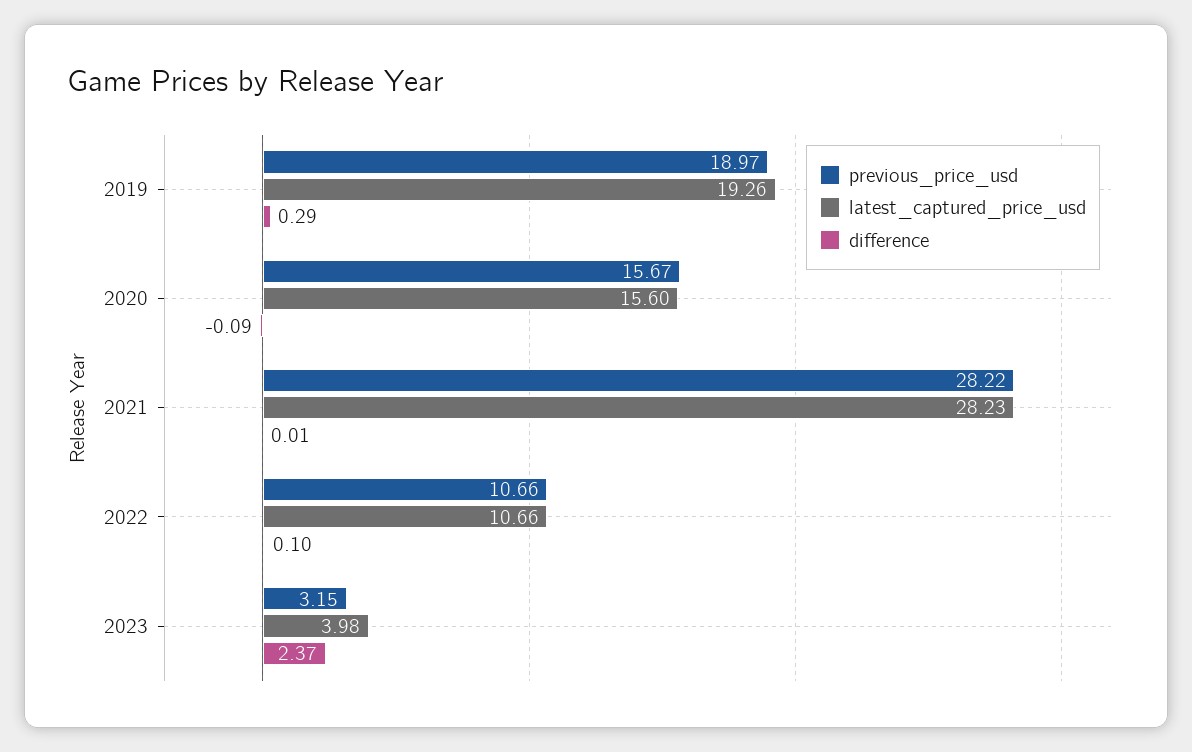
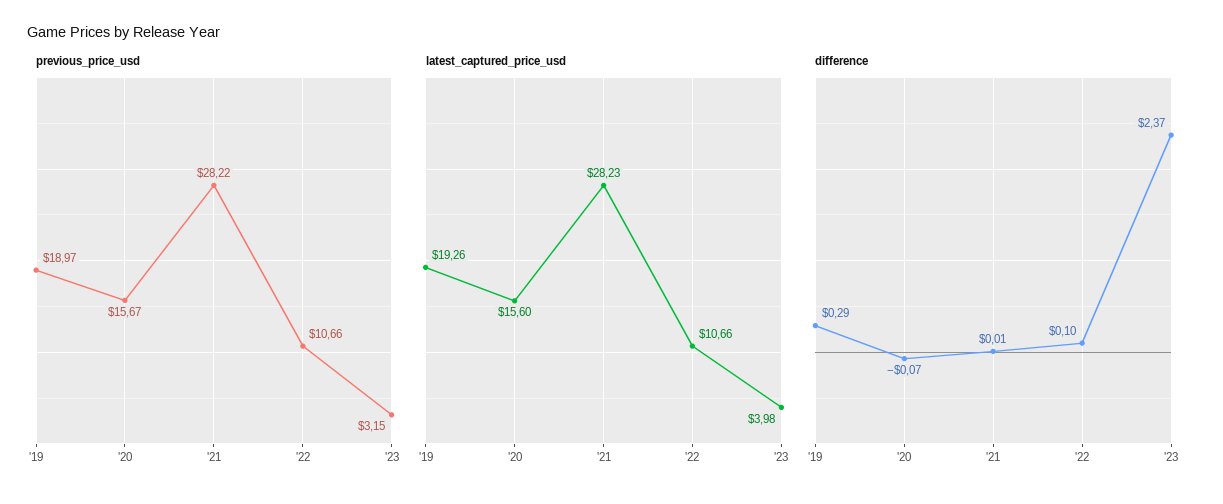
difference, 2020: -0.09 -> -0.07

